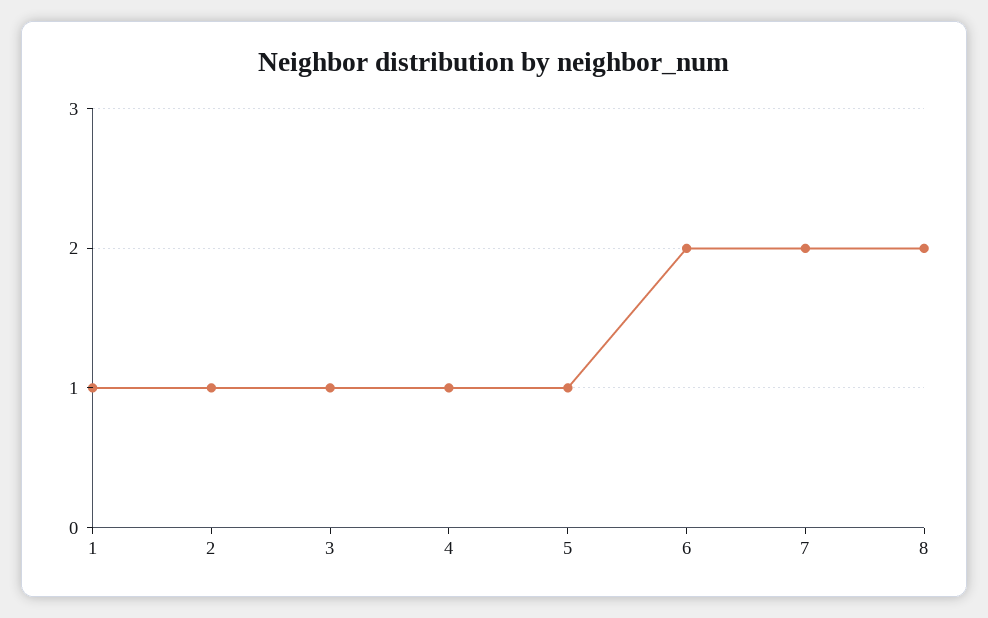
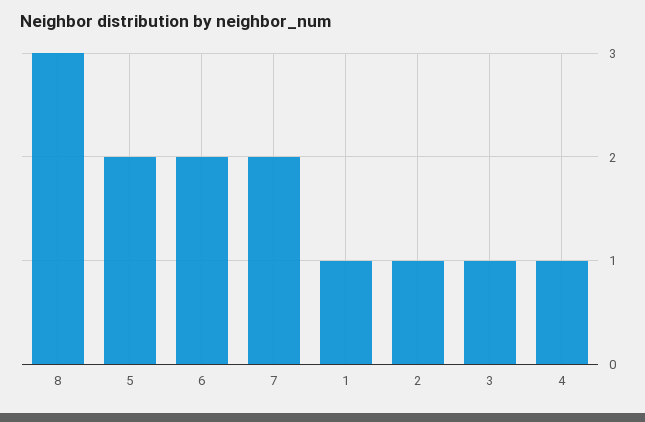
5: 1 -> 2
8: 2 -> 3

